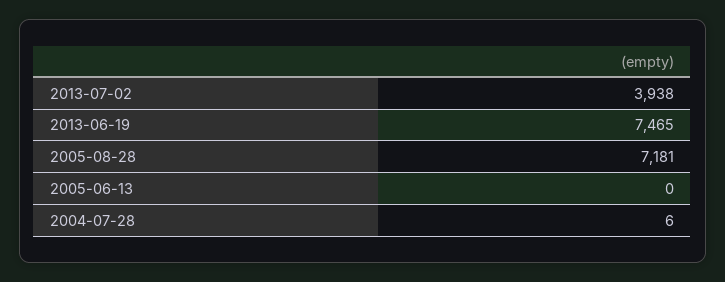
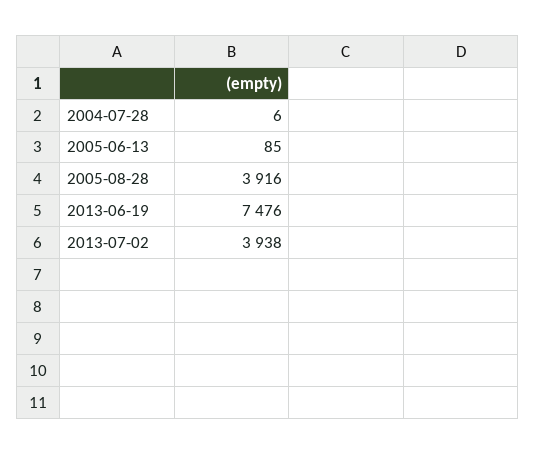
2013-06-19: 7465 -> 7476
2005-08-28: 7181 -> 3916
2005-06-13: 0 -> 85

